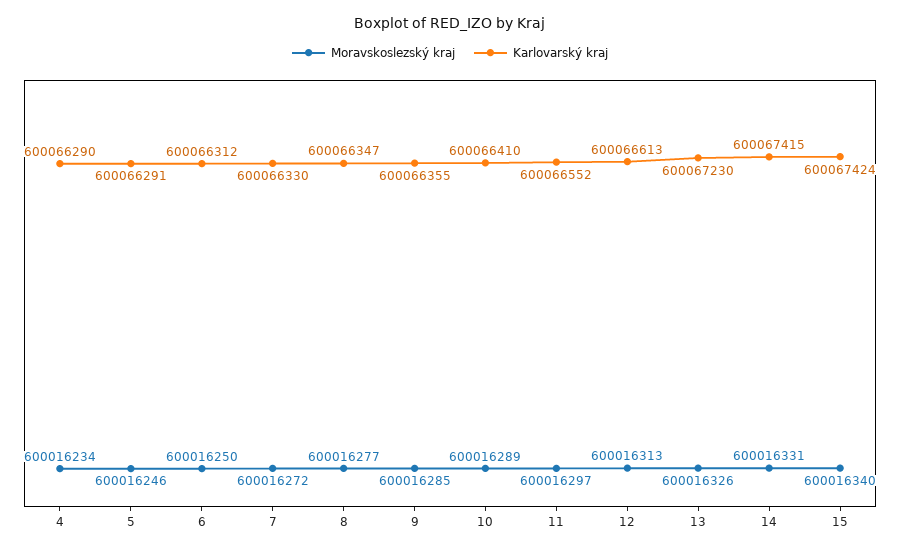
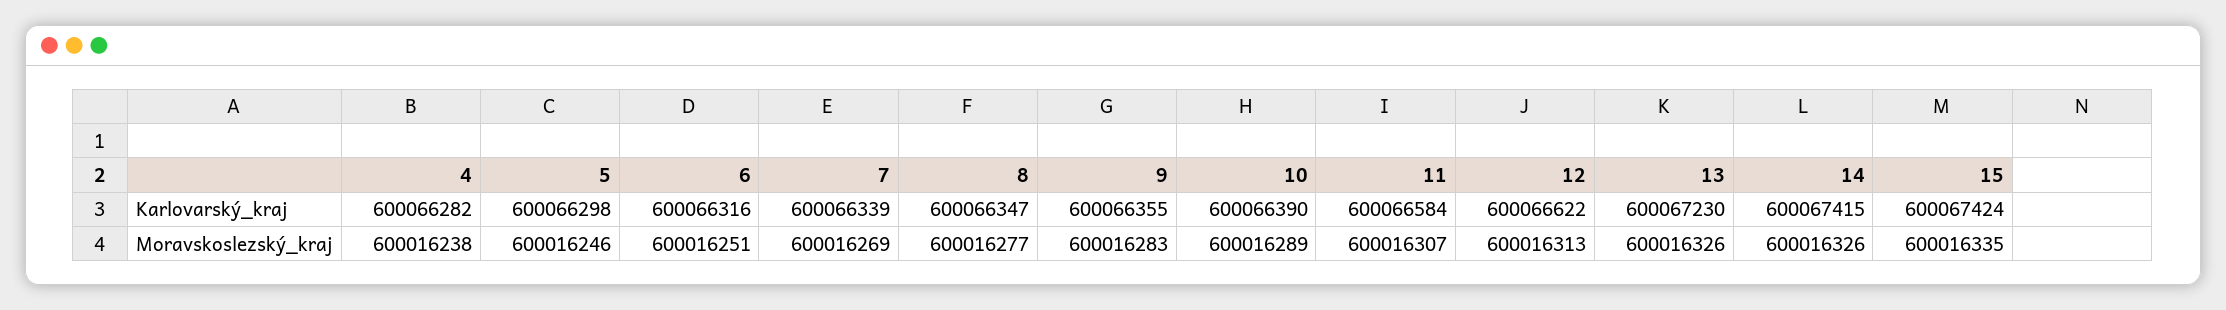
Moravskoslezský kraj, 4: 600016234 -> 600016238
Karlovarský kraj, 4: 600066290 -> 600066282
Karlovarský kraj, 5: 600066291 -> 600066298
Moravskoslezský kraj, 6: 600016250 -> 600016251
Karlovarský kraj, 6: 600066312 -> 600066316
Moravskoslezský kraj, 7: 600016272 -> 600016269
Karlovarský kraj, 7: 600066330 -> 600066339
Moravskoslezský kraj, 9: 600016285 -> 600016283
Karlovarský kraj, 10: 600066410 -> 600066390
Moravskoslezský kraj, 11: 600016297 -> 600016307
Karlovarský kraj, 11: 600066552 -> 600066584
Karlovarský kraj, 12: 600066613 -> 600066622
Moravskoslezský kraj, 14: 600016331 -> 600016326
Moravskoslezský kraj, 15: 600016340 -> 600016335

